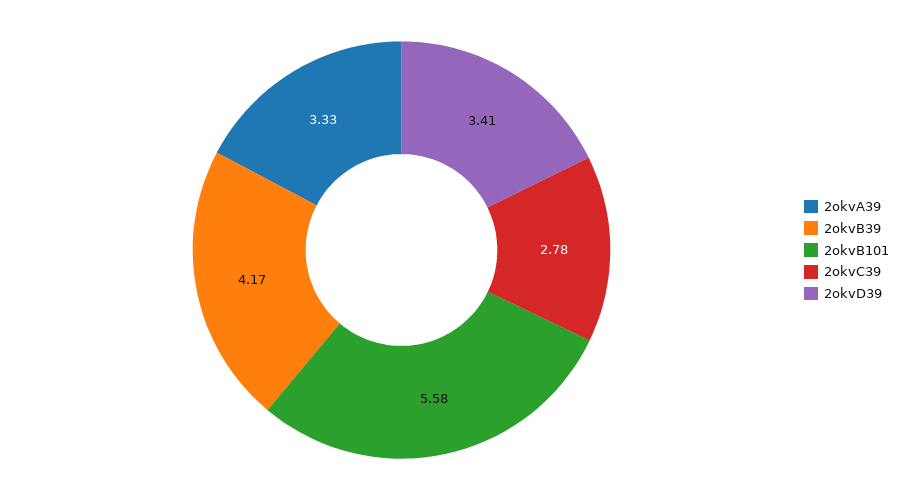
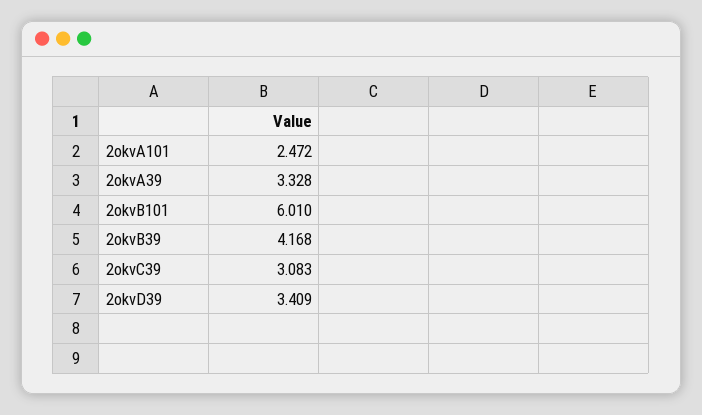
2okvB101: 5.58 -> 6.01
2okvC39: 2.78 -> 3.083
2okvA101: none -> 2.472

